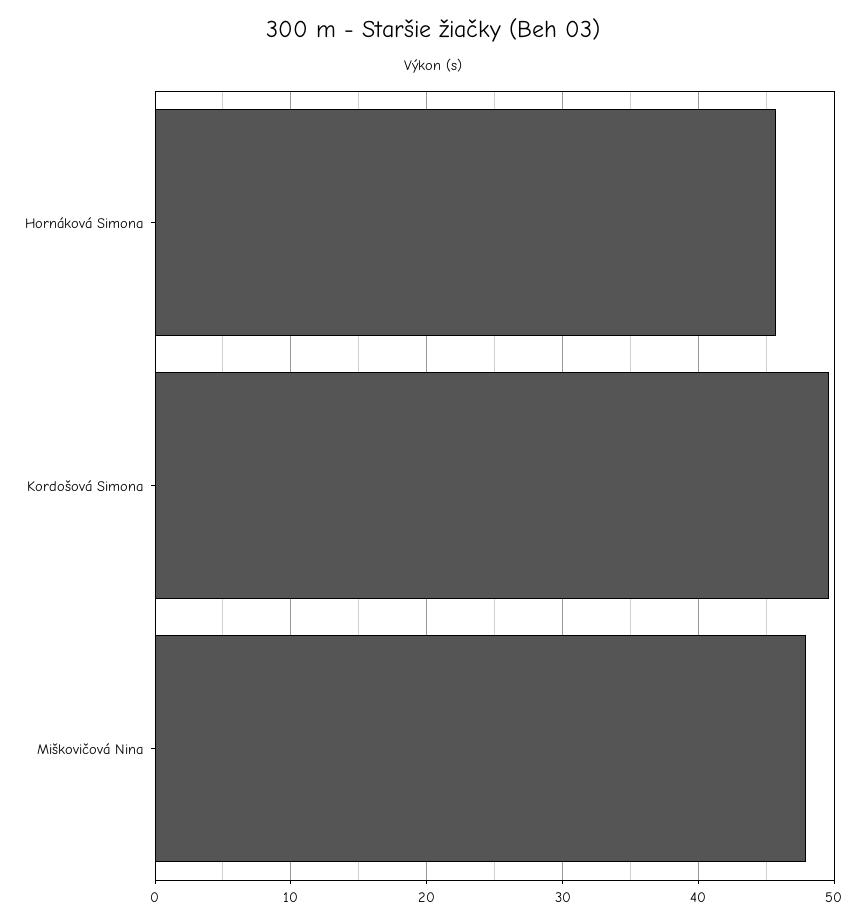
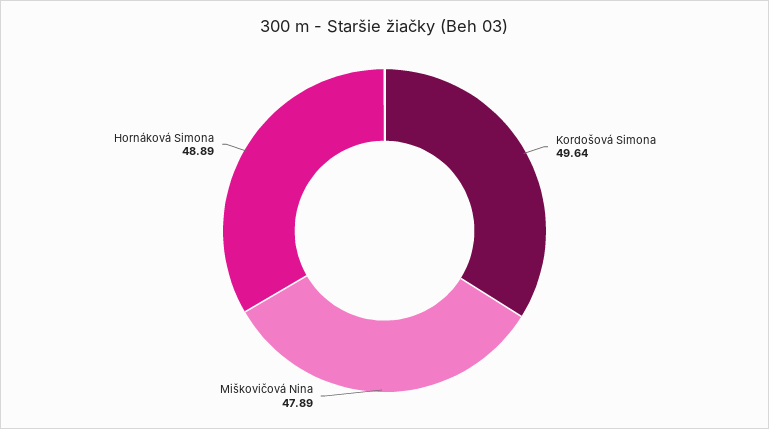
Hornáková Simona: 46 -> 48.89

